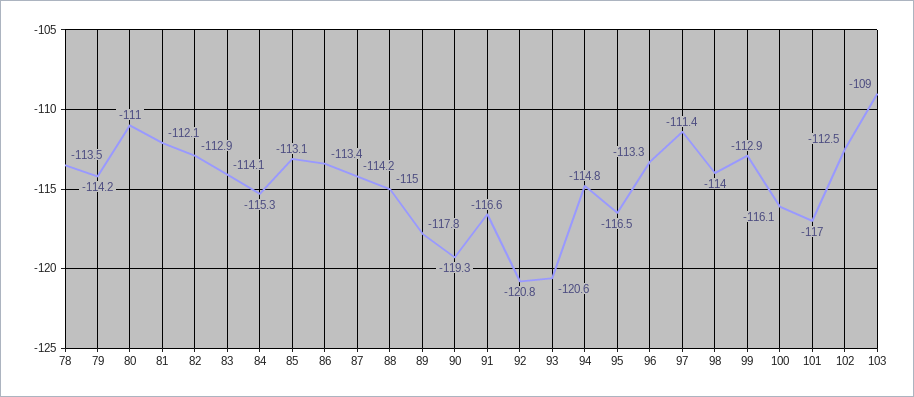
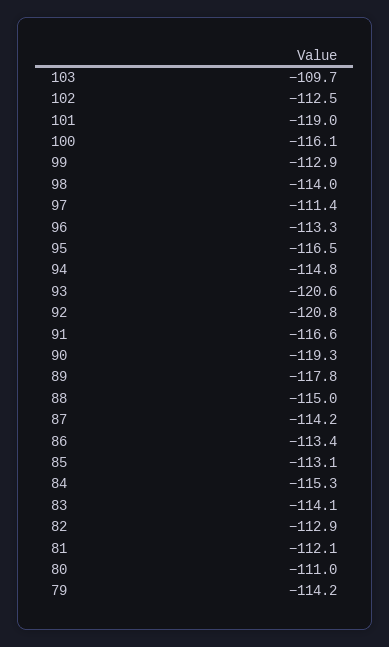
78: -113.5 -> none
101: -117 -> -119
103: -109 -> -109.7

